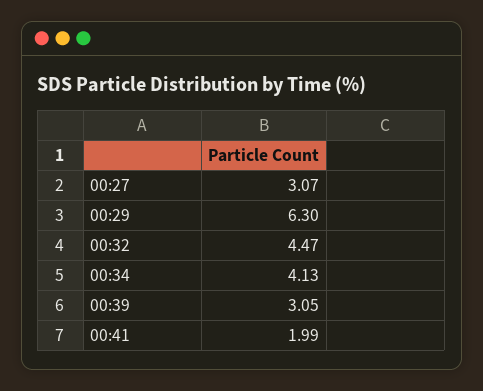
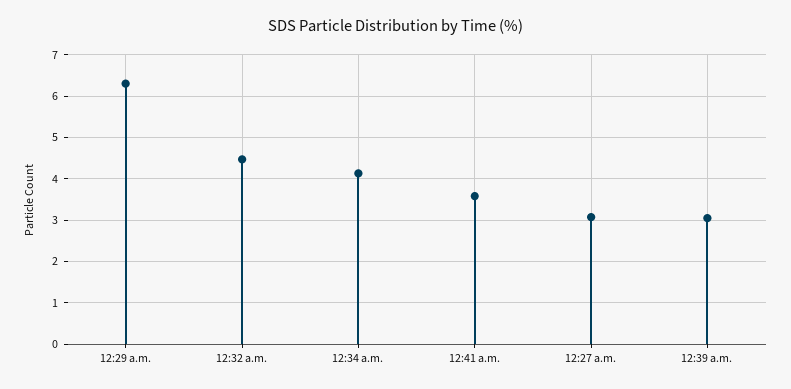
00:41: 1.99 -> 3.6

